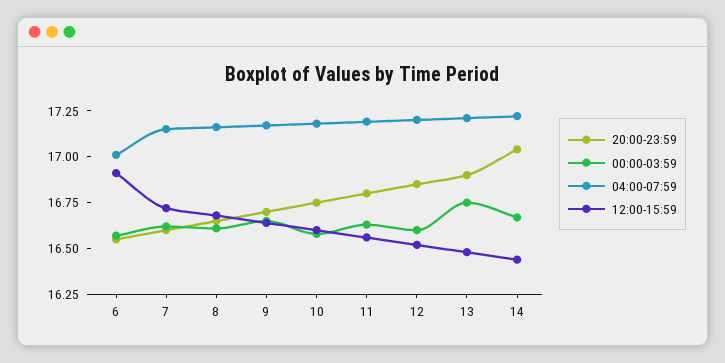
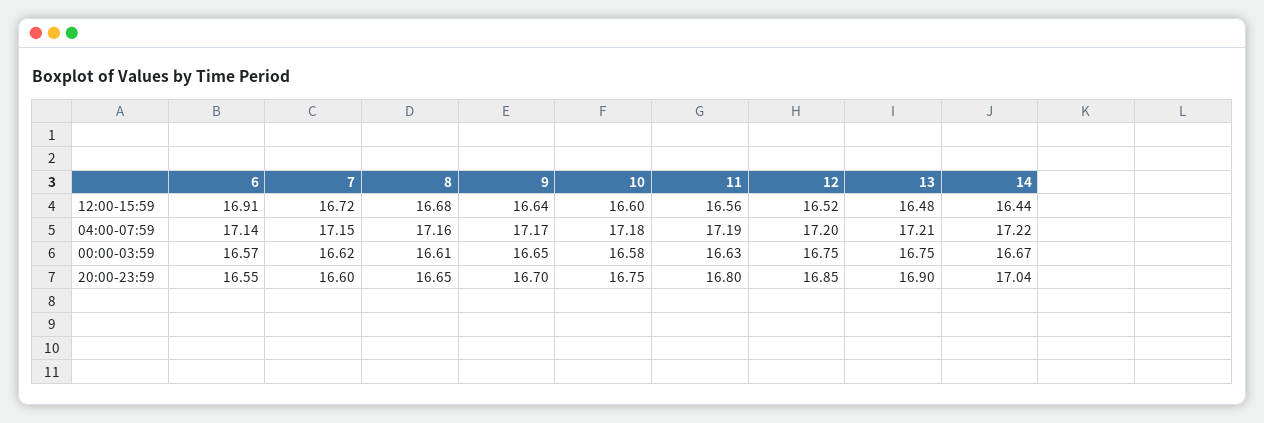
04:00-07:59, 6: 17 -> 17.14
00:00-03:59, 12: 16.6 -> 16.75

